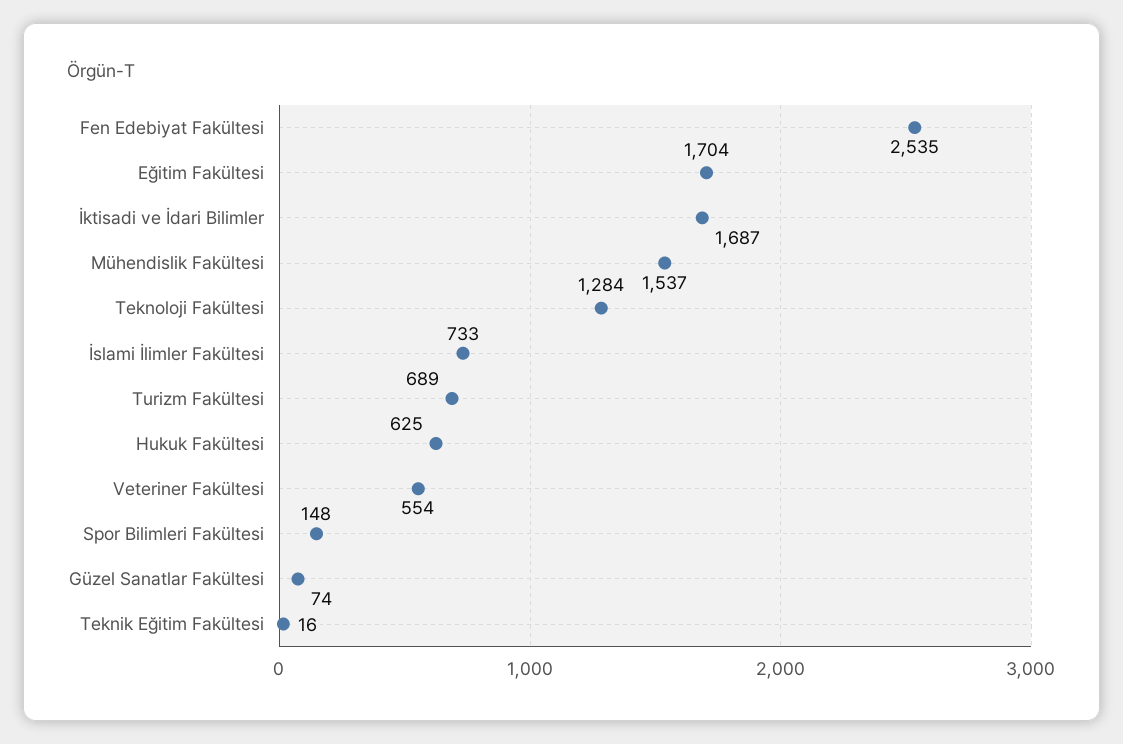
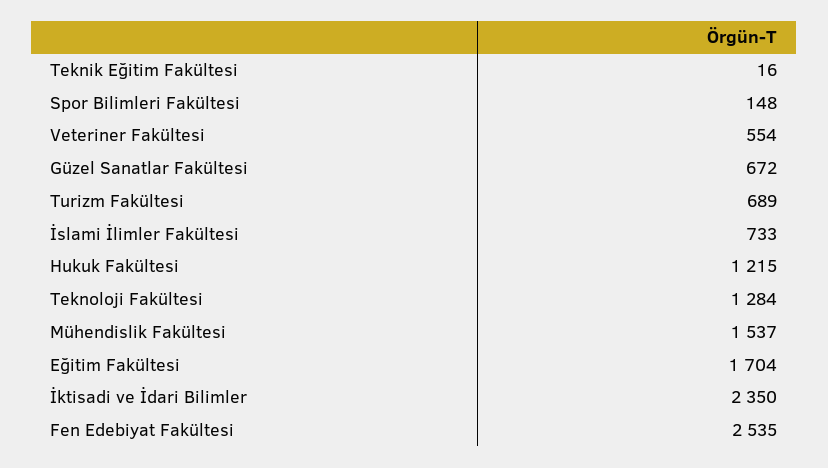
İktisadi ve İdari Bilimler: 1687 -> 2350
Hukuk Fakültesi: 625 -> 1215
Güzel Sanatlar Fakültesi: 74 -> 672

